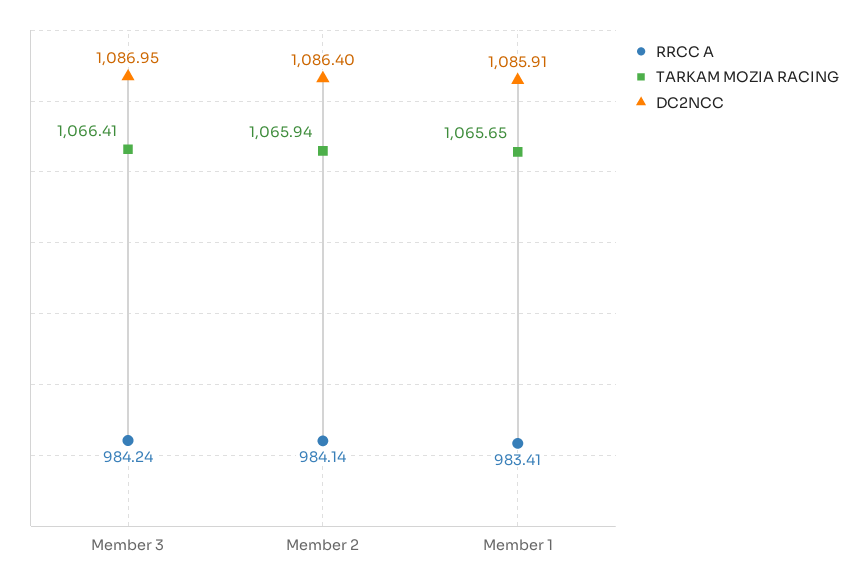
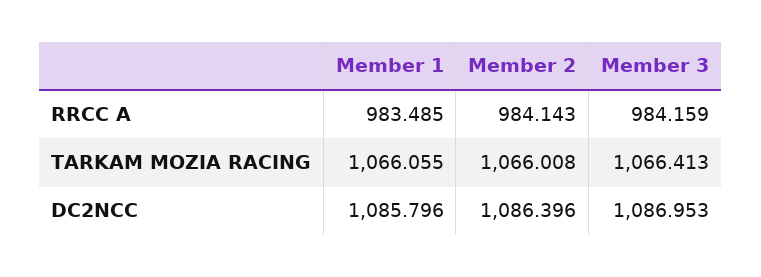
RRCC A, Member 3: 984.24 -> 984.159
TARKAM MOZIA RACING, Member 2: 1065.94 -> 1066.008
RRCC A, Member 1: 983.41 -> 983.485
TARKAM MOZIA RACING, Member 1: 1065.65 -> 1066.055
DC2NCC, Member 1: 1085.91 -> 1085.796

